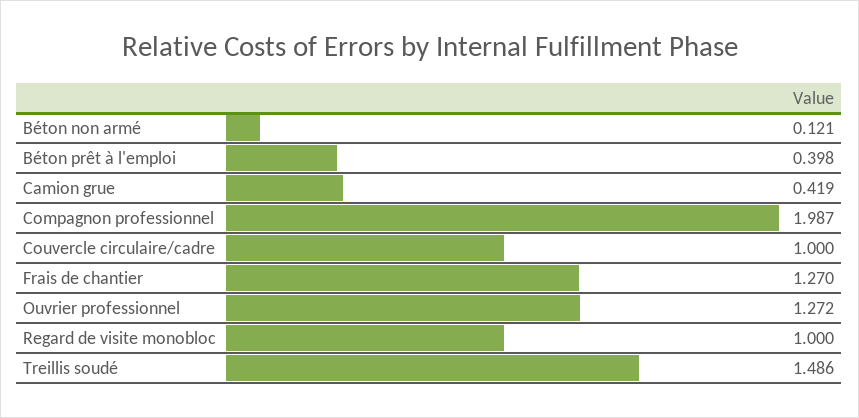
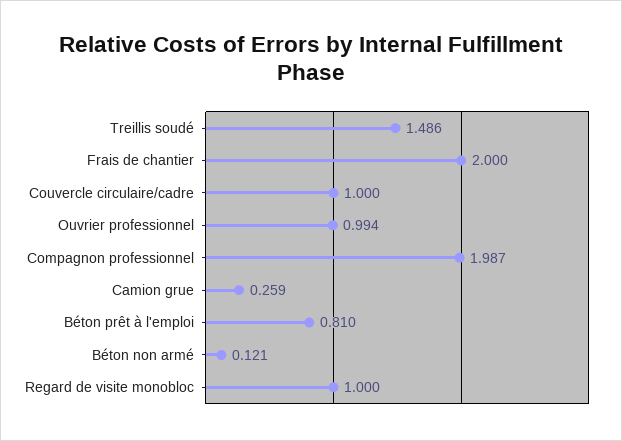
Béton prêt à l'emploi: 0.398 -> 0.81
Camion grue: 0.419 -> 0.259
Frais de chantier: 1.27 -> 2
Ouvrier professionnel: 1.272 -> 0.994

